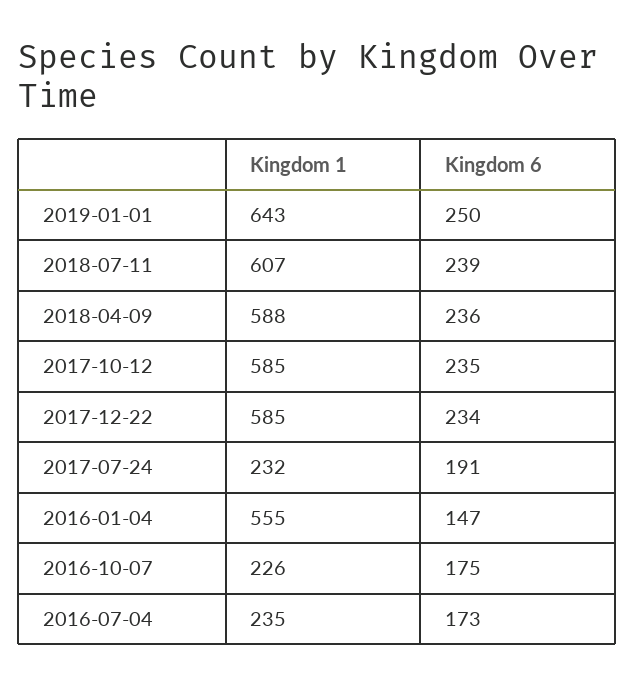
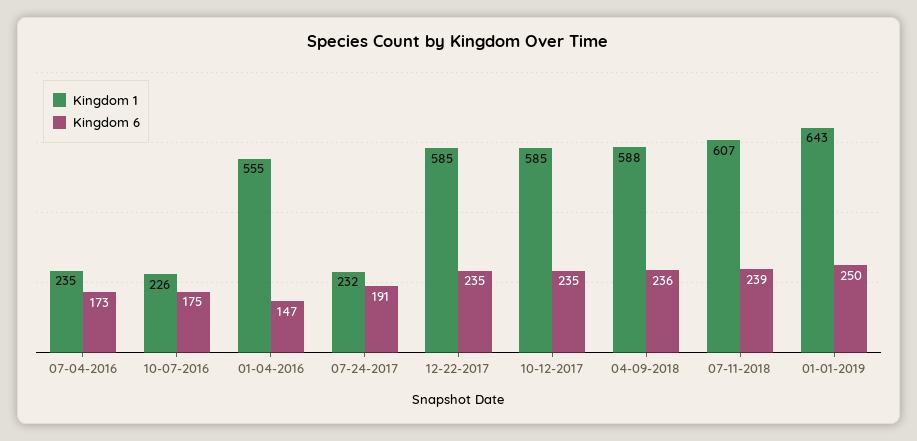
Kingdom 6, 2017-12-22: 234 -> 235

